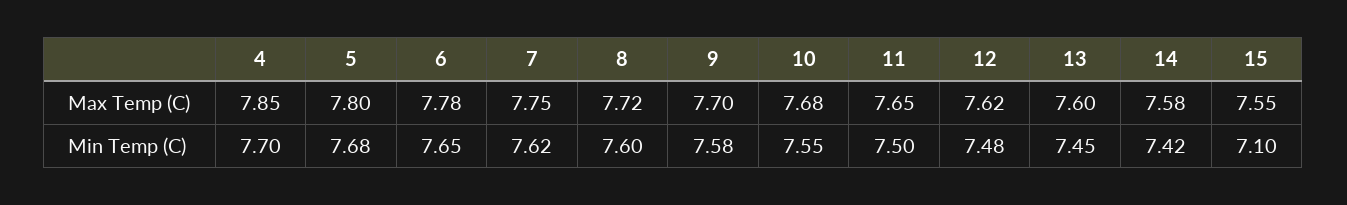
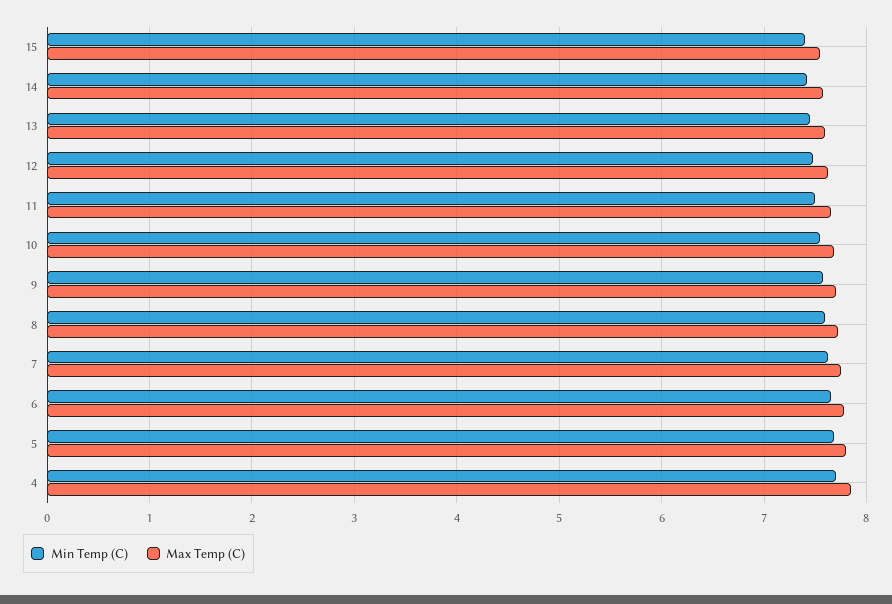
Min Temp (C), 15: 7.1 -> 7.4

